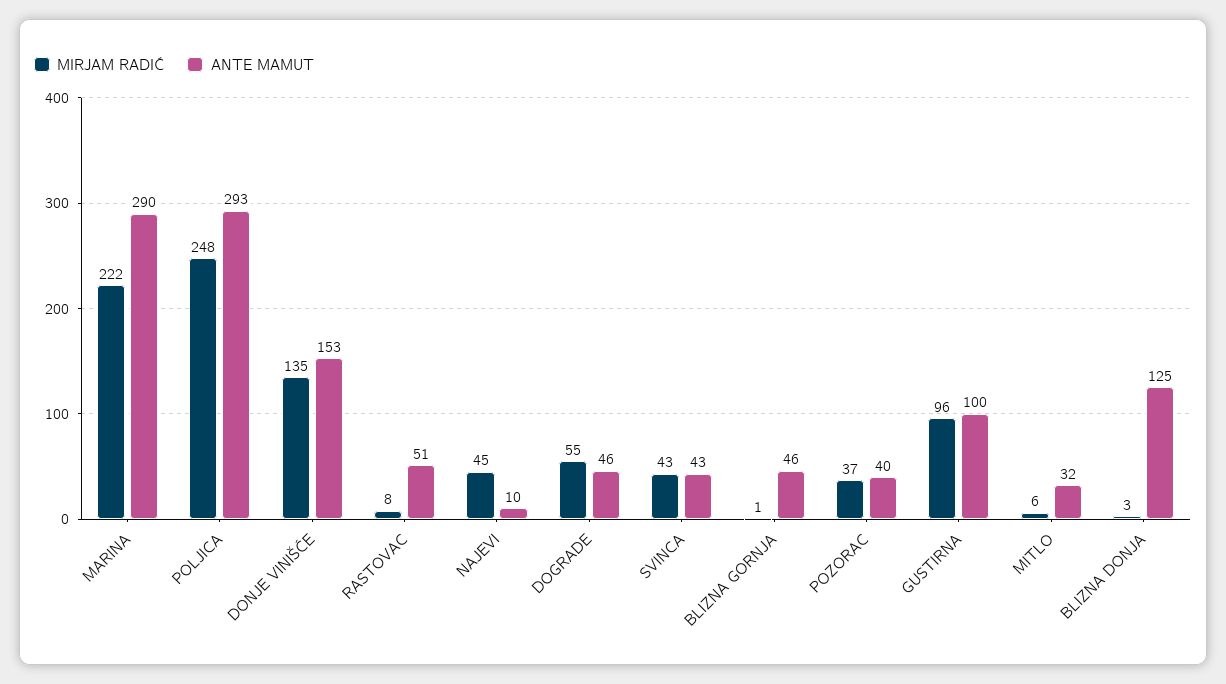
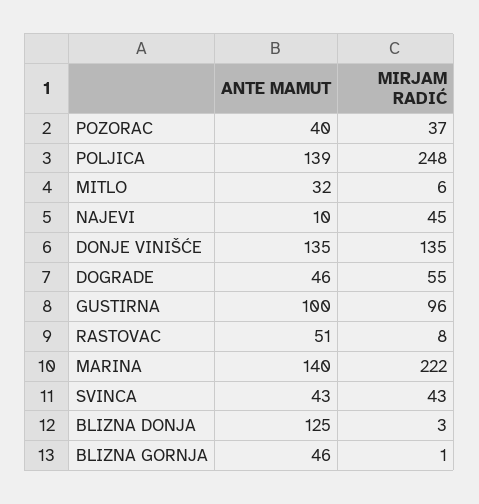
ANTE MAMUT, MARINA: 290 -> 140
ANTE MAMUT, POLJICA: 293 -> 139
ANTE MAMUT, DONJE VINIŠĆE: 153 -> 135

